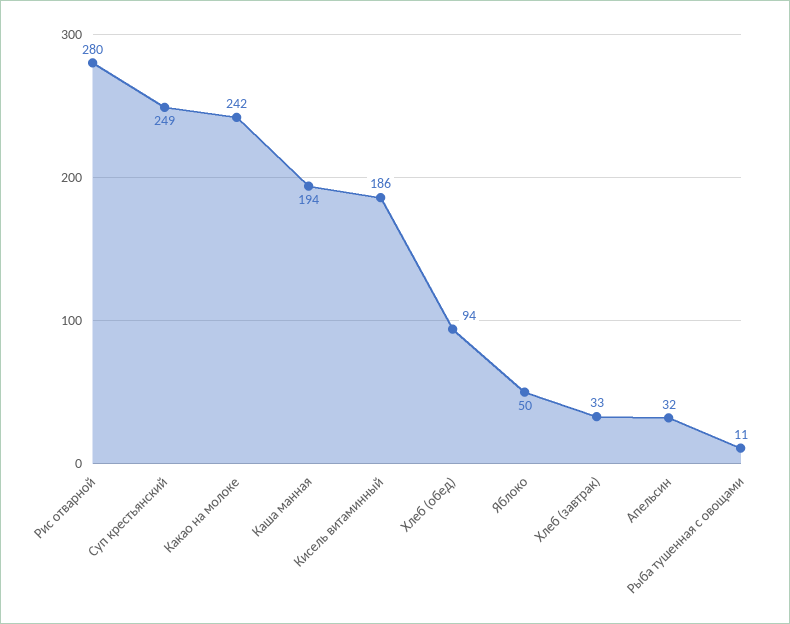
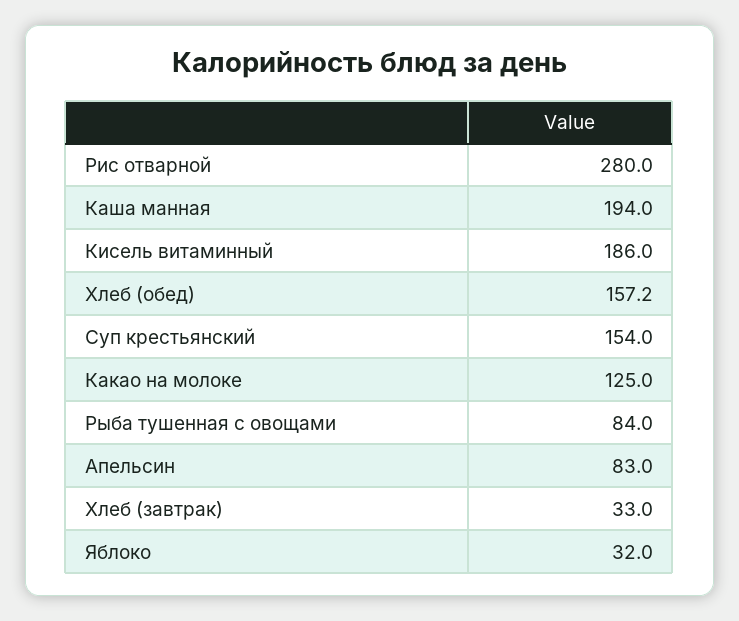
Суп крестьянский: 249 -> 154
Какао на молоке: 242 -> 125
Хлеб (обед): 94 -> 157.2
Яблоко: 50 -> 32
Апельсин: 32 -> 83
Рыба тушенная с овощами: 11 -> 84

